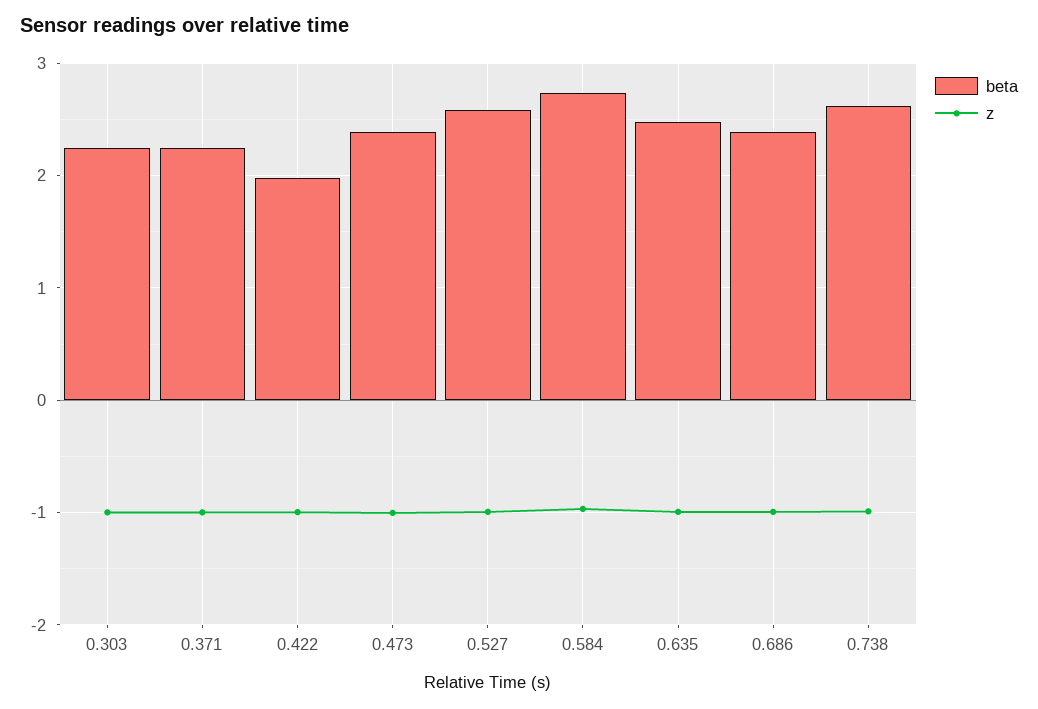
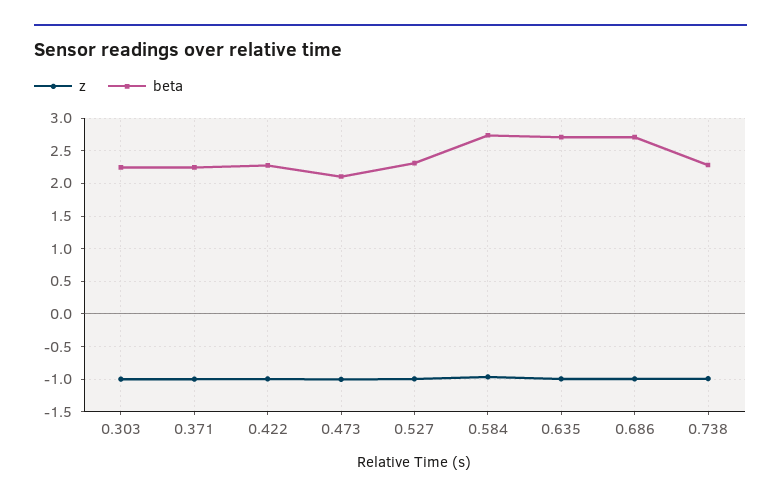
beta, 0.422: 2 -> 2.3
beta, 0.473: 2.4 -> 2.1
beta, 0.527: 2.6 -> 2.3
beta, 0.635: 2.5 -> 2.7
beta, 0.686: 2.4 -> 2.7
beta, 0.738: 2.6 -> 2.3

